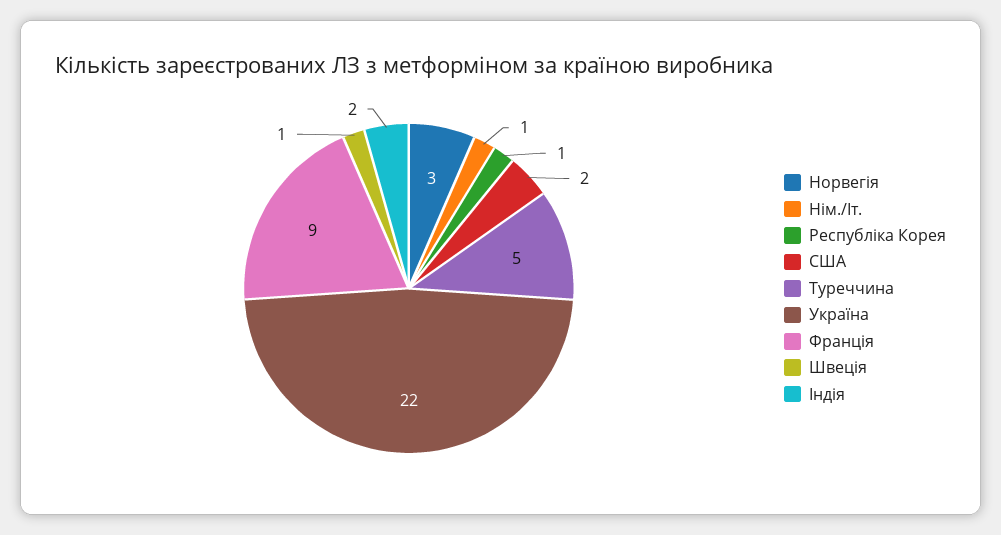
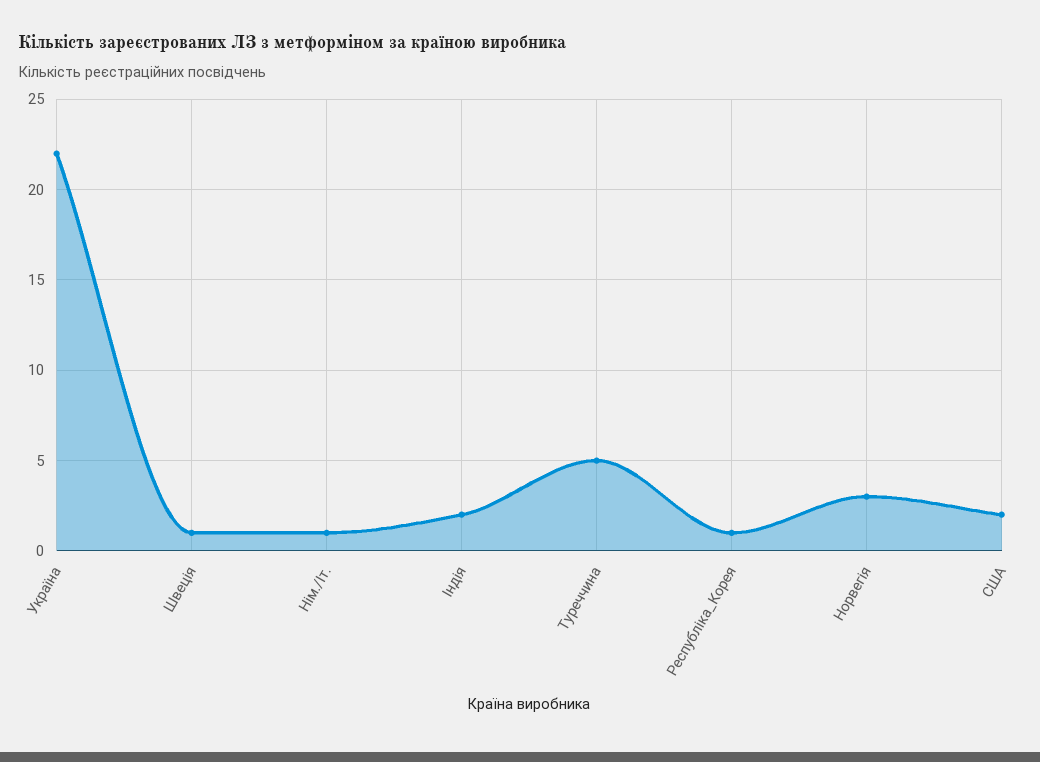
Франція: 9 -> none

